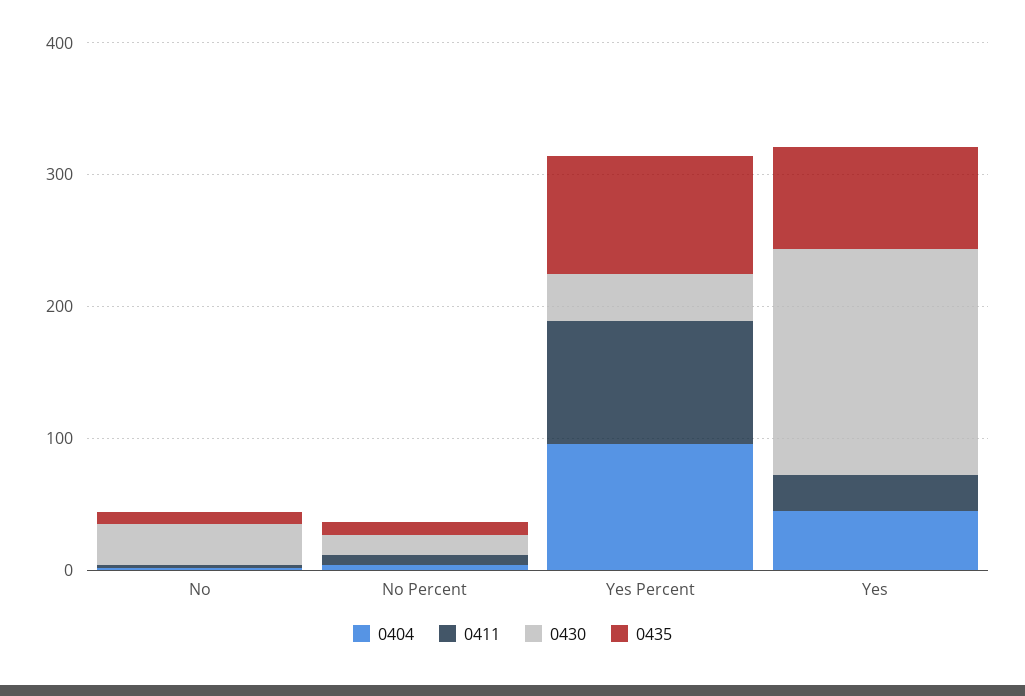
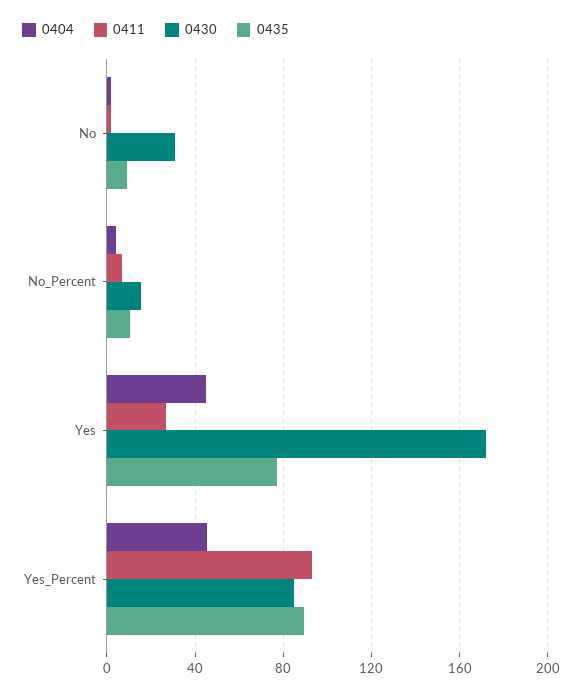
0404, Yes Percent: 100 -> 45
0430, Yes Percent: 40 -> 85

